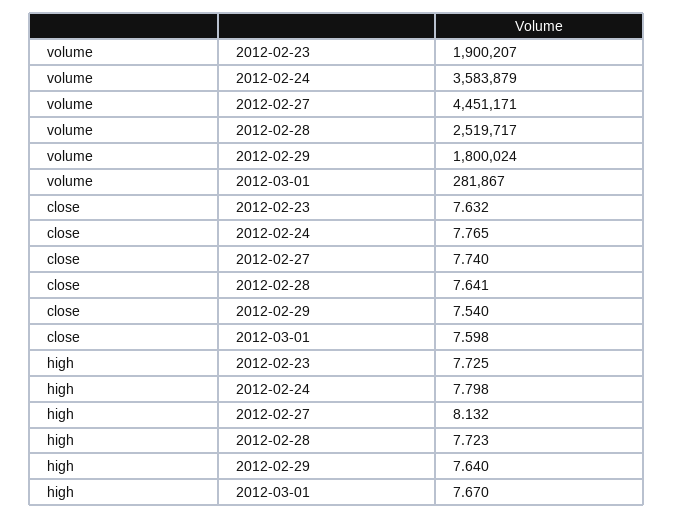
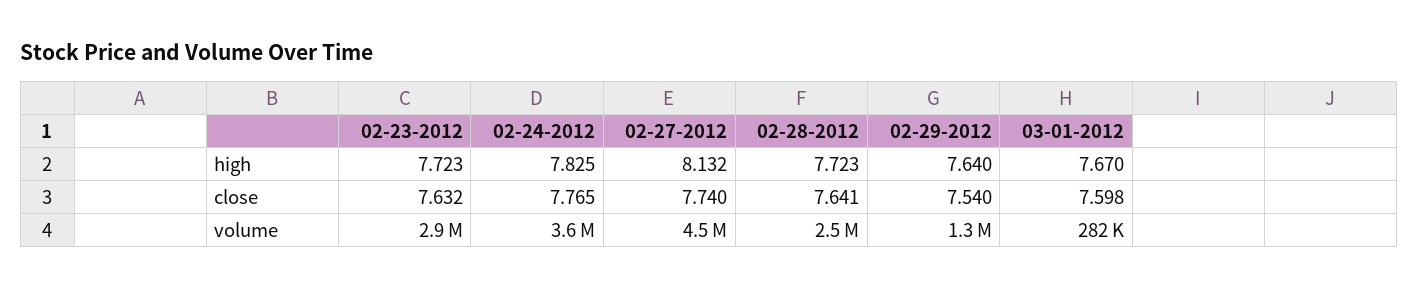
volume, 2012-02-23: 1900207 -> 2900000
volume, 2012-02-29: 1800024 -> 1300000
high, 2012-02-23: 7.725 -> 7.723
high, 2012-02-24: 7.798 -> 7.825

